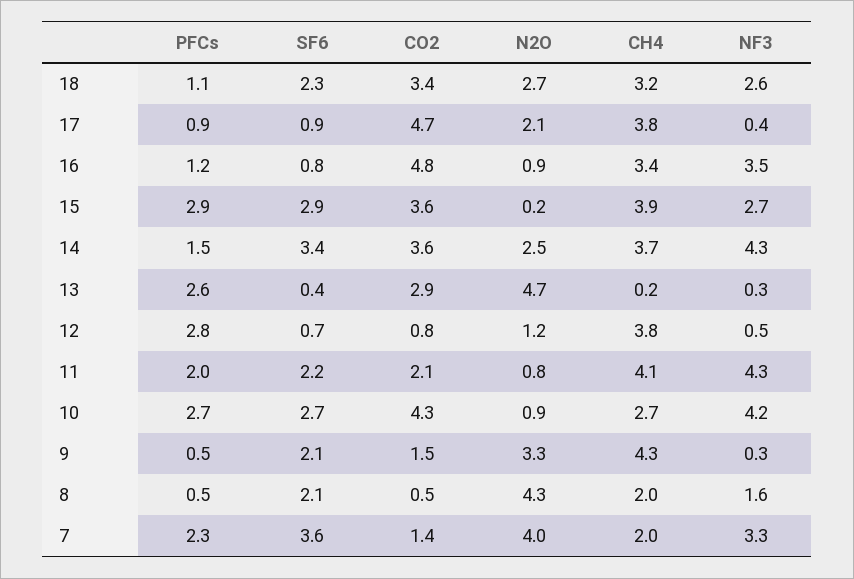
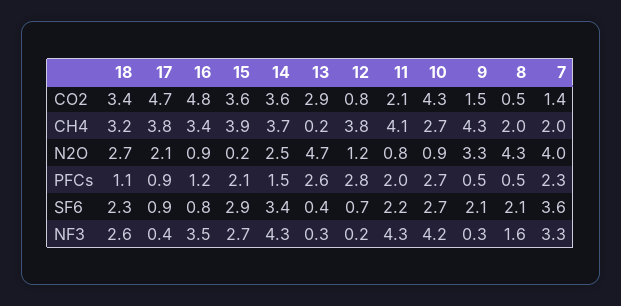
PFCs, 15: 2.9 -> 2.1
NF3, 12: 0.5 -> 0.2

